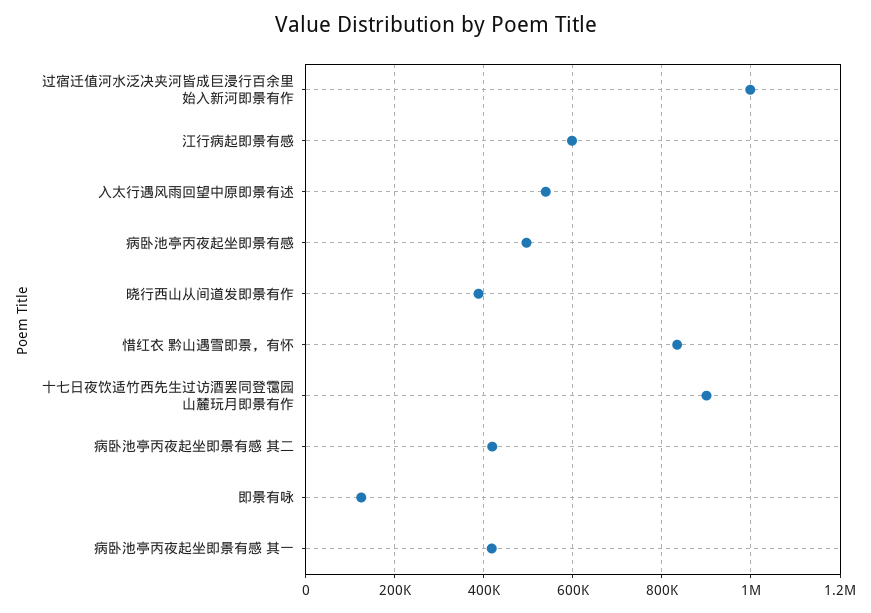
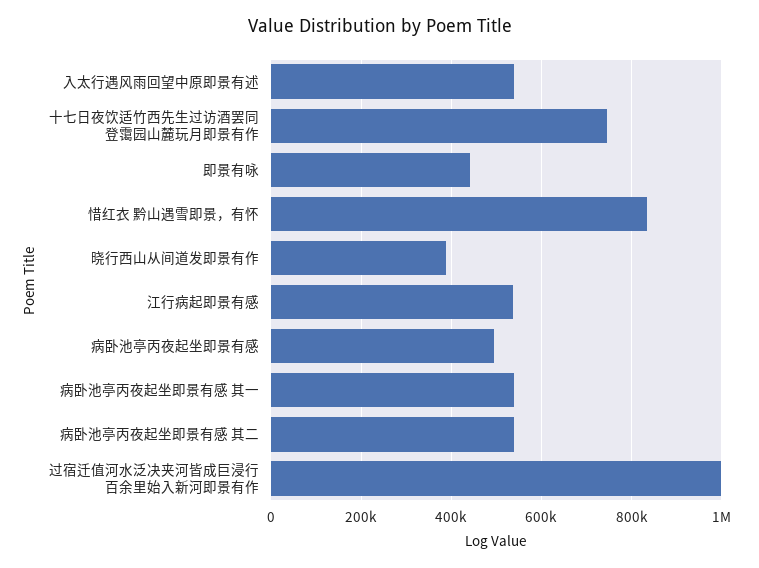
江行病起即景有感: 600000 -> 540000
十七日夜饮适竹西先生过访酒罢同登霭园山麓玩月即景有作: 900000 -> 740000
病卧池亭丙夜起坐即景有感 其二: 420000 -> 540000
即景有咏: 120000 -> 440000
病卧池亭丙夜起坐即景有感 其一: 420000 -> 540000

